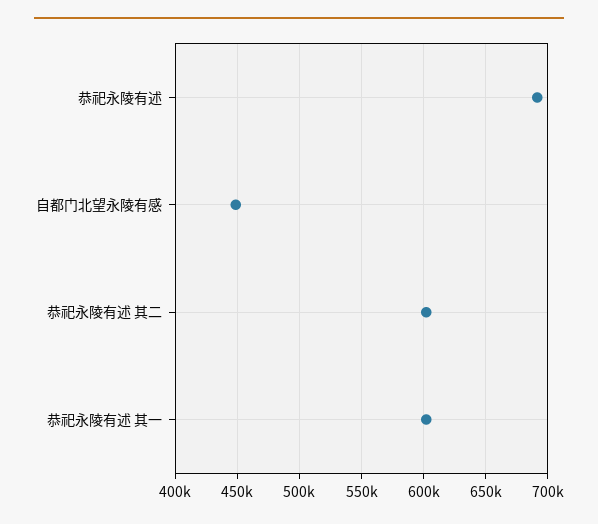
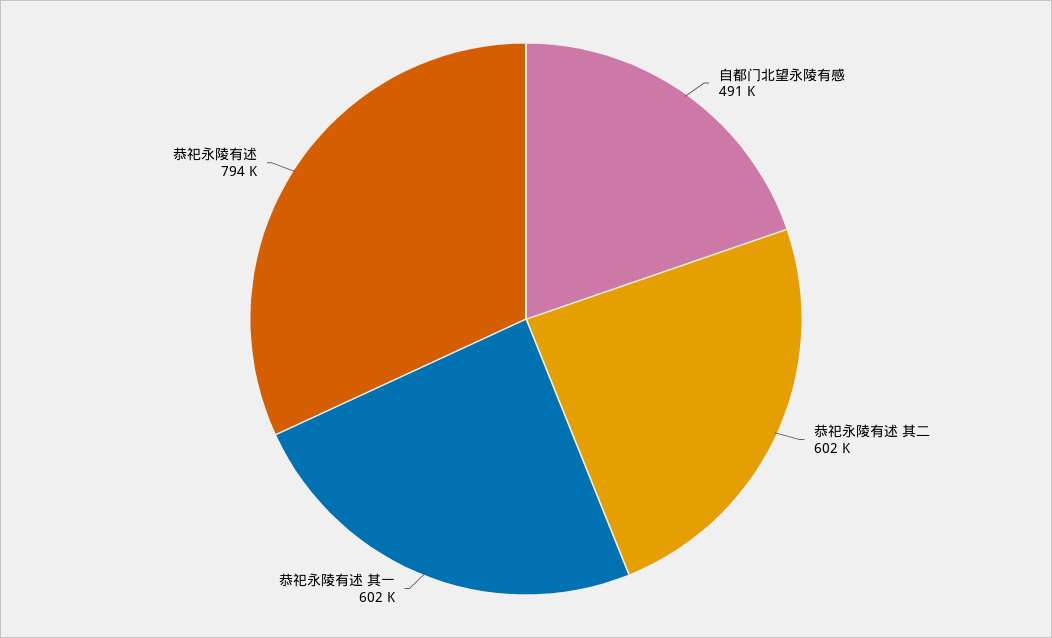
恭祀永陵有述: 690000 -> 794000
自都门北望永陵有感: 450000 -> 491000

